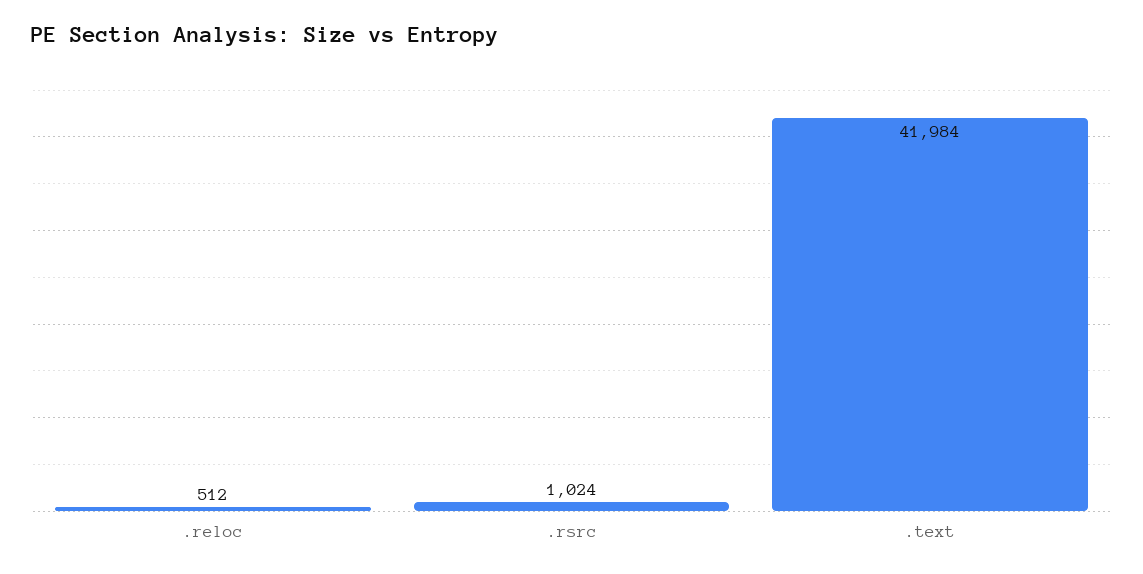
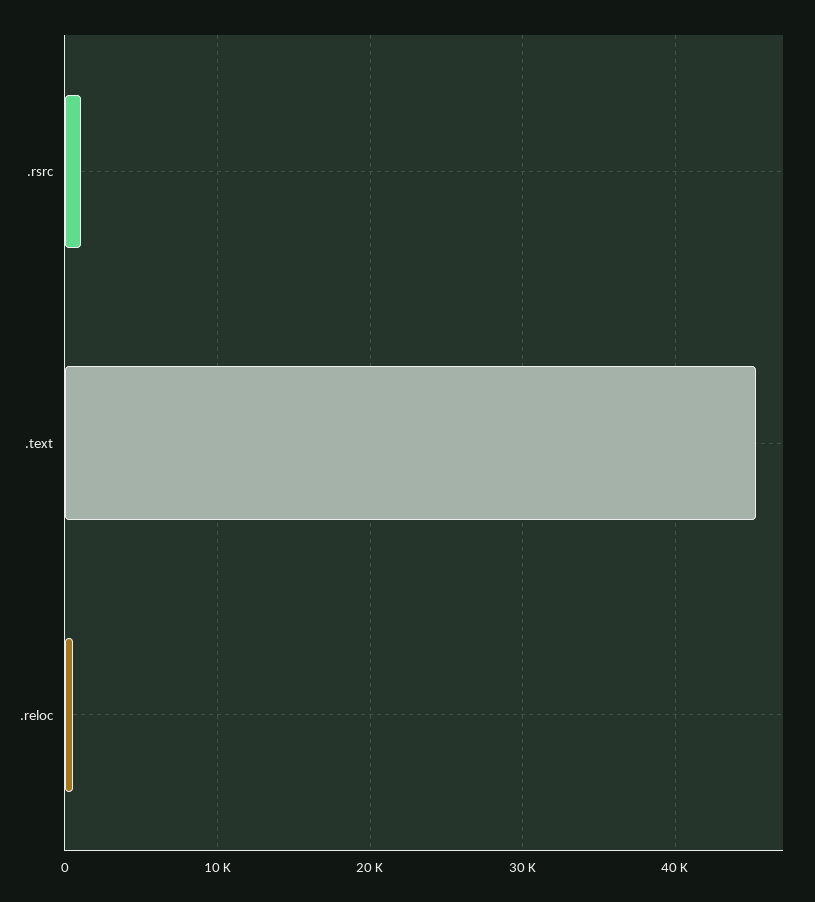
.text: 41984 -> 45000

